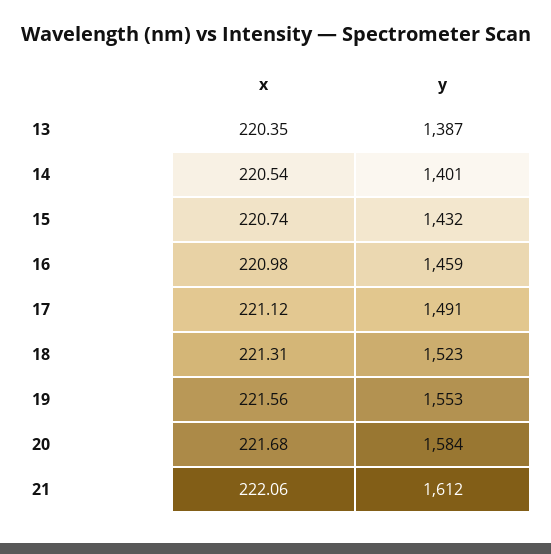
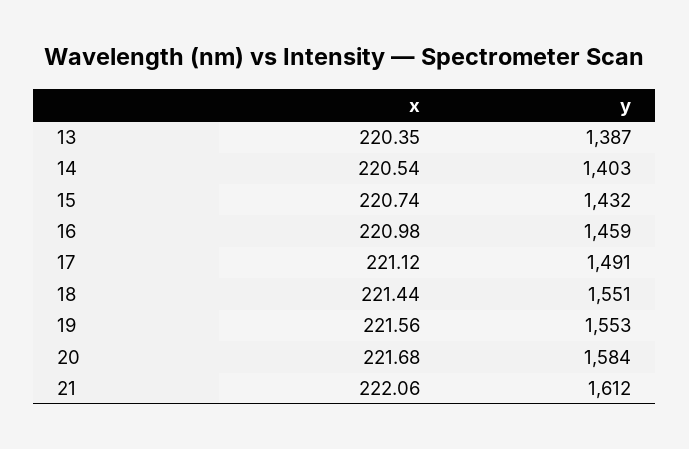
y, 14: 1401 -> 1403
x, 18: 221.31 -> 221.44
y, 18: 1523 -> 1551

